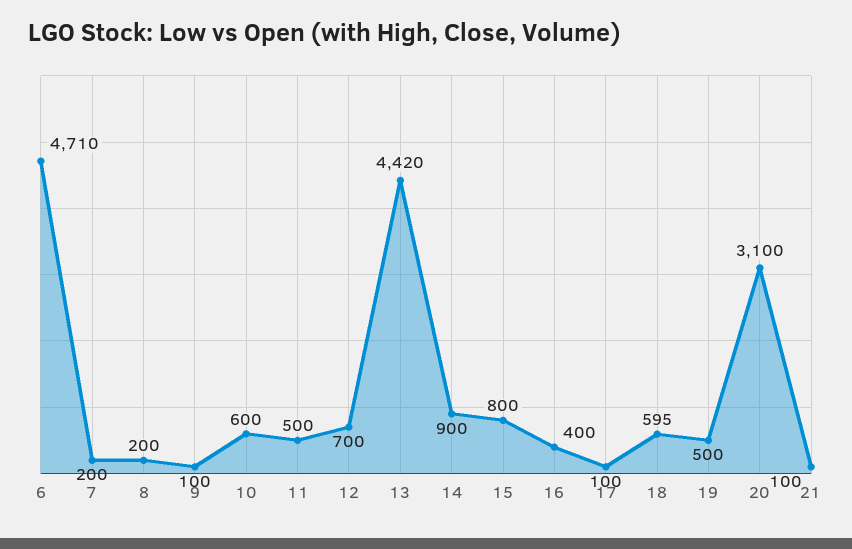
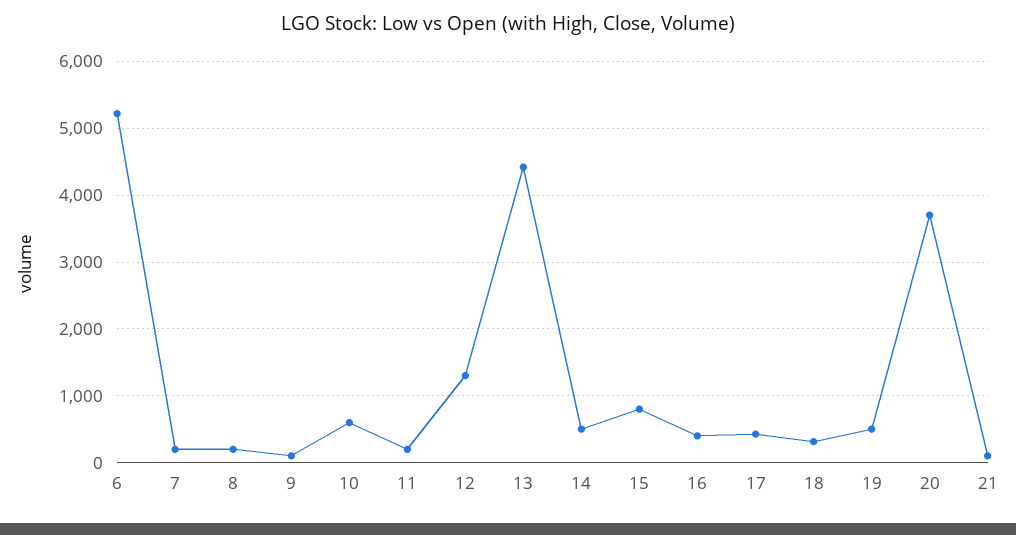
6: 4710 -> 5200
11: 500 -> 200
12: 700 -> 1300
14: 900 -> 500
17: 100 -> 400
18: 595 -> 300
20: 3100 -> 3700

